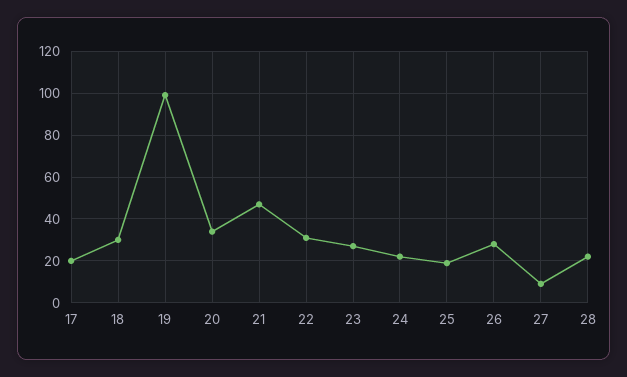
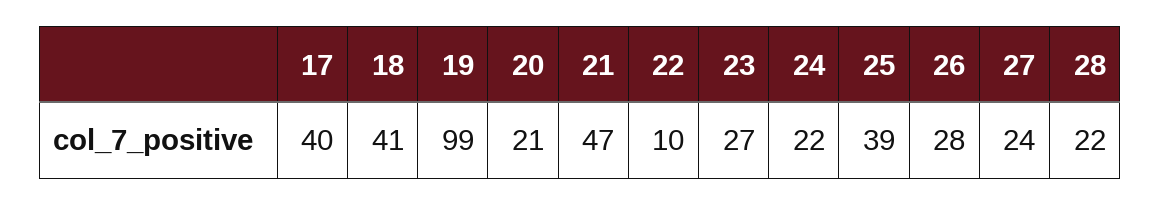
17: 20 -> 40
18: 30 -> 41
20: 35 -> 21
22: 30 -> 10
25: 20 -> 39
27: 10 -> 24

